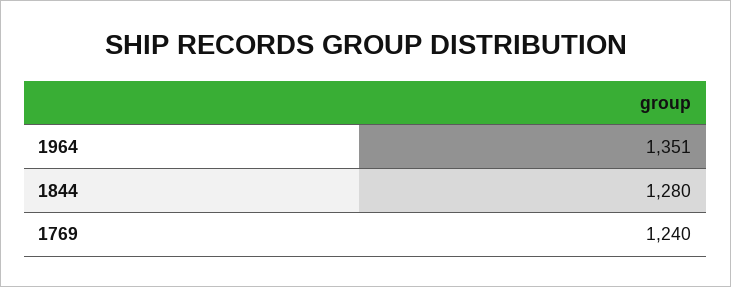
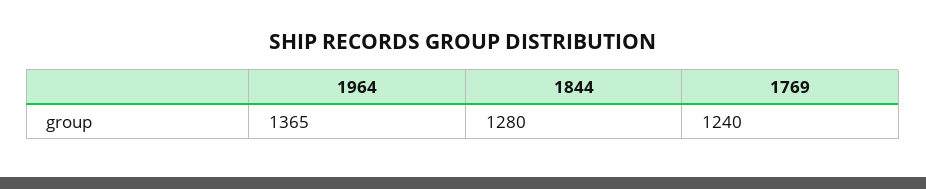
1964: 1351 -> 1365

